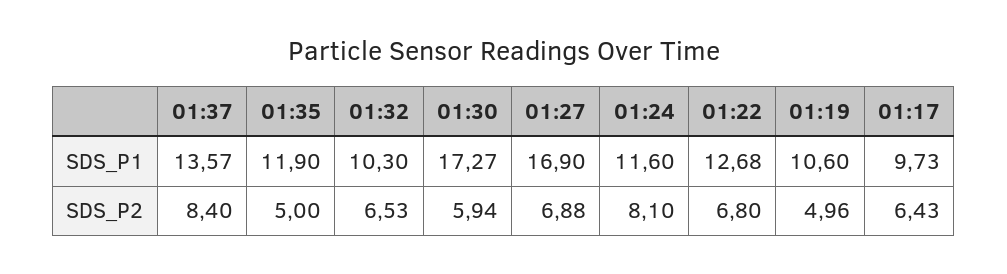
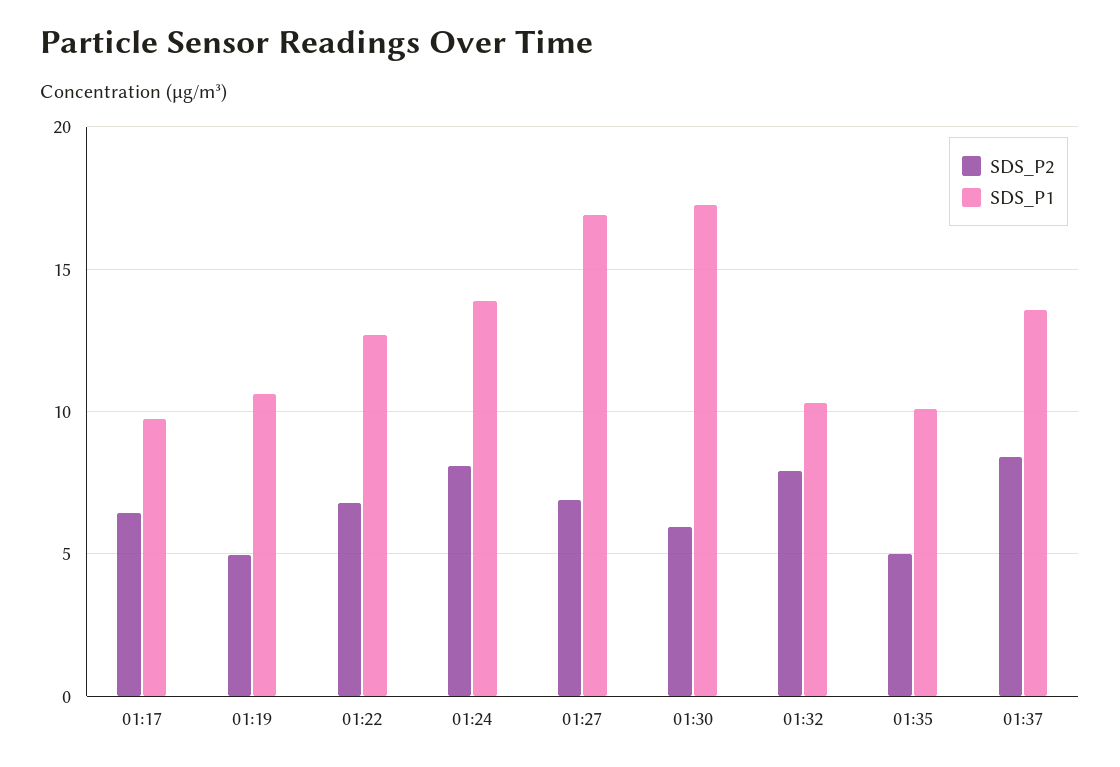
SDS_P1, 01:35: 11.9 -> 10
SDS_P1, 01:24: 11.6 -> 14
SDS_P2, 01:32: 6.53 -> 8

